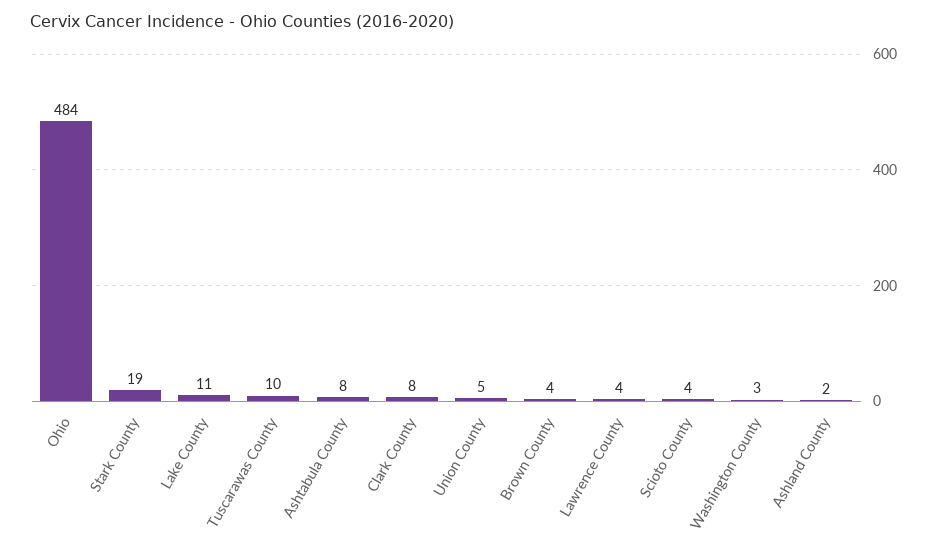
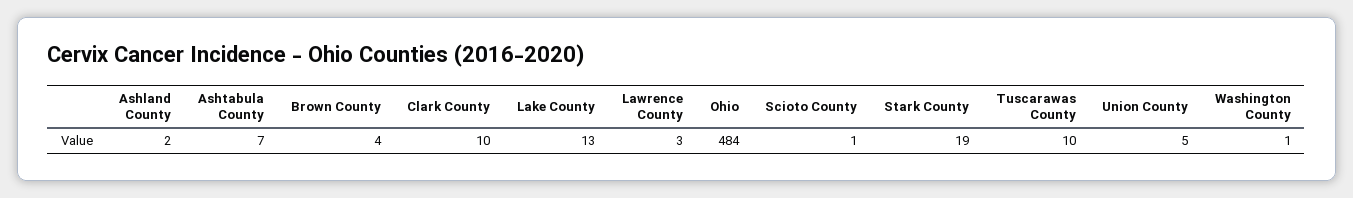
Lake County: 11 -> 13
Ashtabula County: 8 -> 7
Clark County: 8 -> 10
Lawrence County: 4 -> 3
Scioto County: 4 -> 1
Washington County: 3 -> 1

